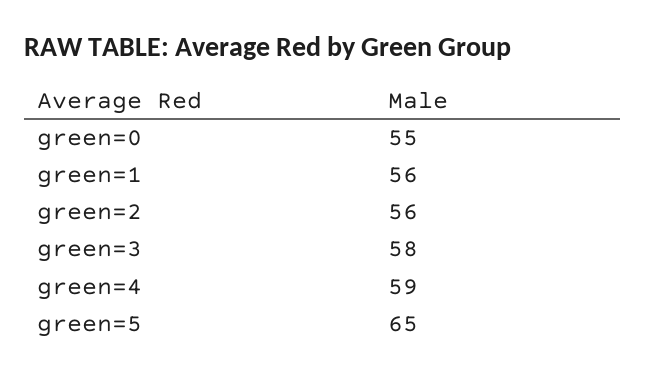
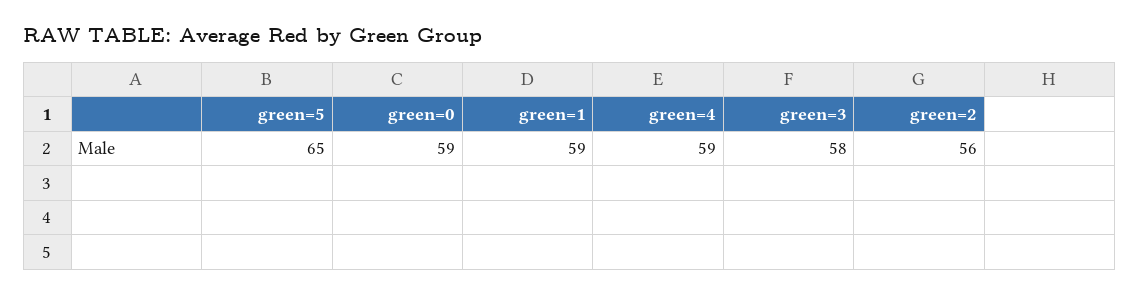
green=0: 55 -> 59
green=1: 56 -> 59

